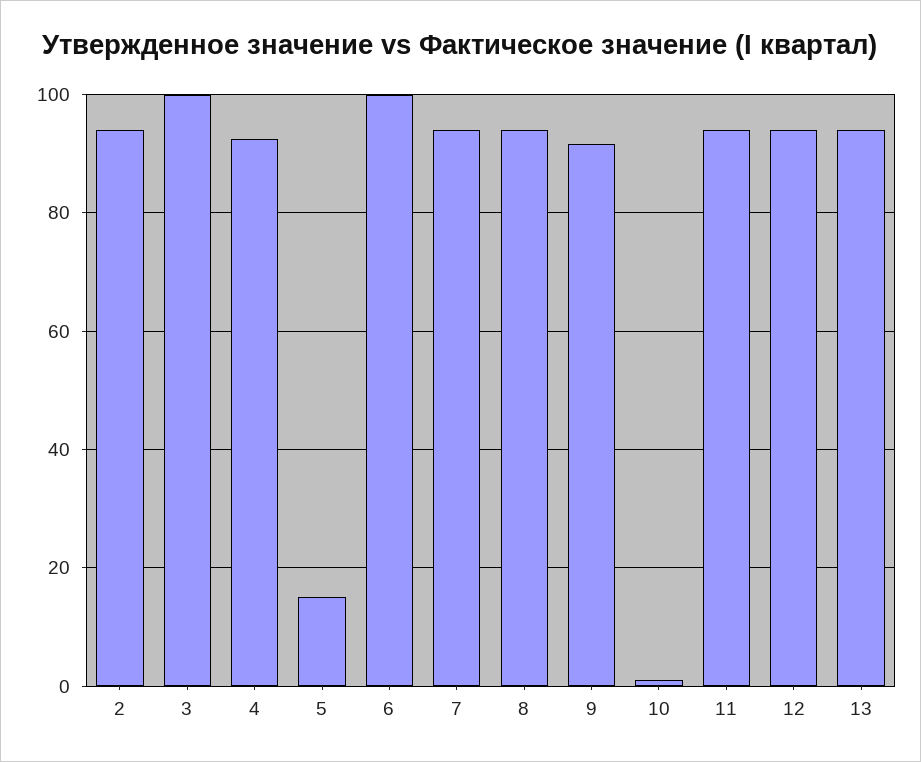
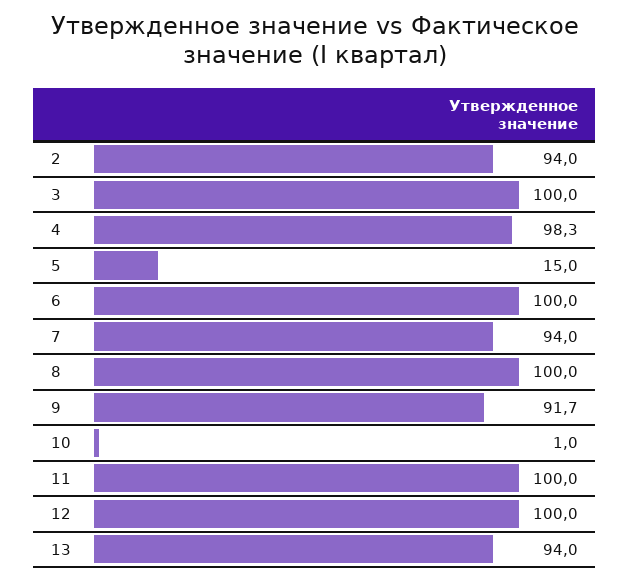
4: 92 -> 98.3
8: 94 -> 100
11: 94 -> 100
12: 94 -> 100

